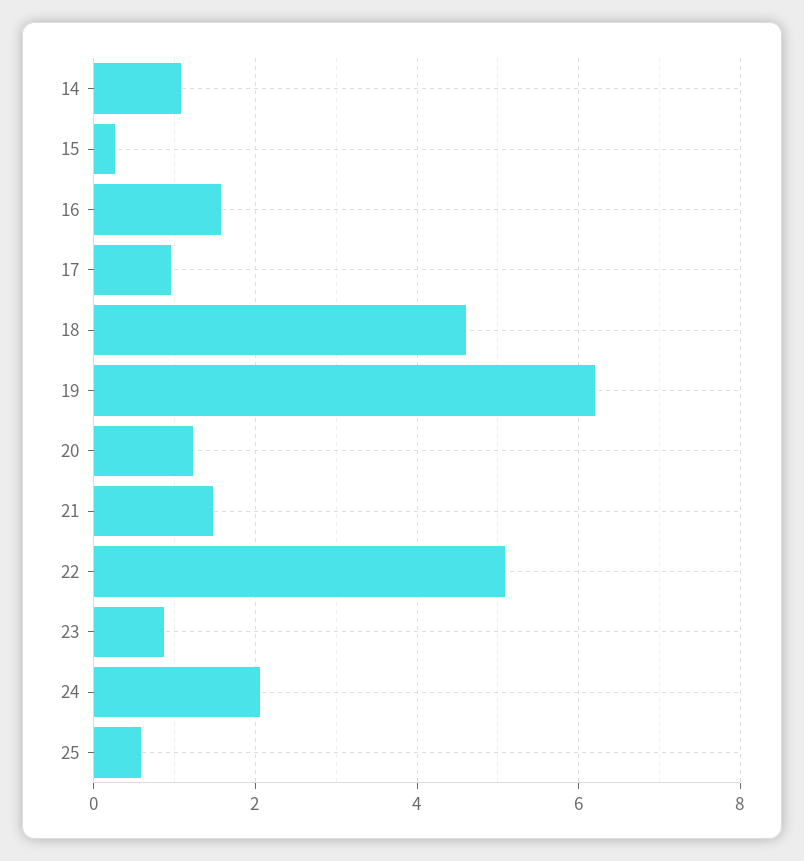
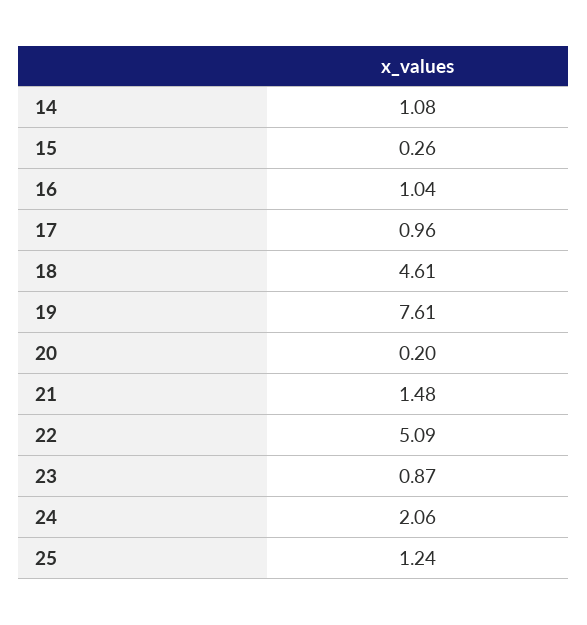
16: 1.6 -> 1.04
19: 6.2 -> 7.61
20: 1.2 -> 0.2
25: 0.6 -> 1.24

